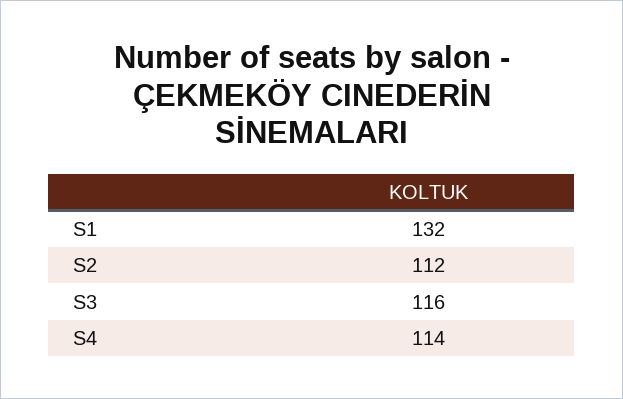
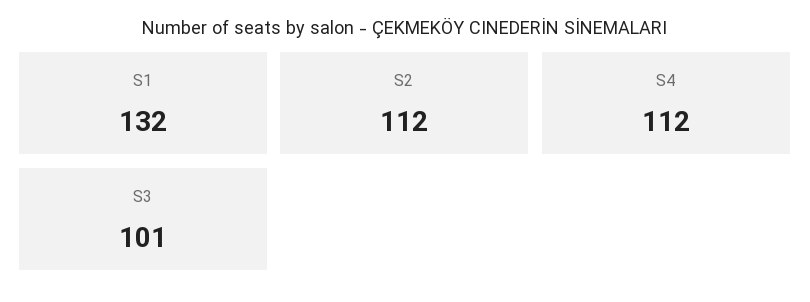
S3: 116 -> 101
S4: 114 -> 112

